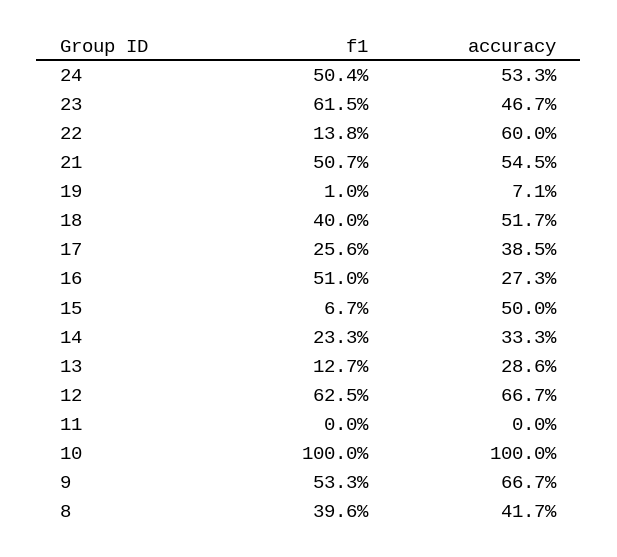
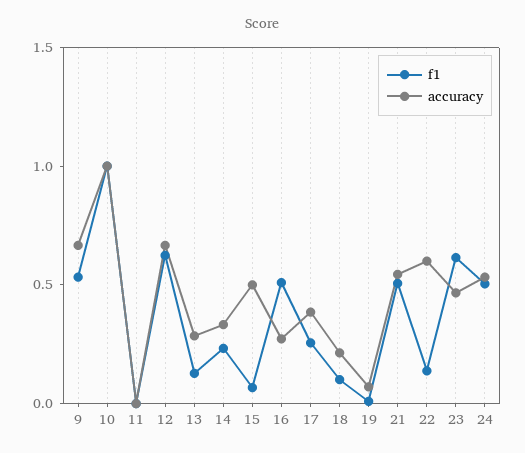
f1, 18: 0.4 -> 0.1
accuracy, 18: 0.517 -> 0.2
f1, 8: 0.396 -> none
accuracy, 8: 0.417 -> none

